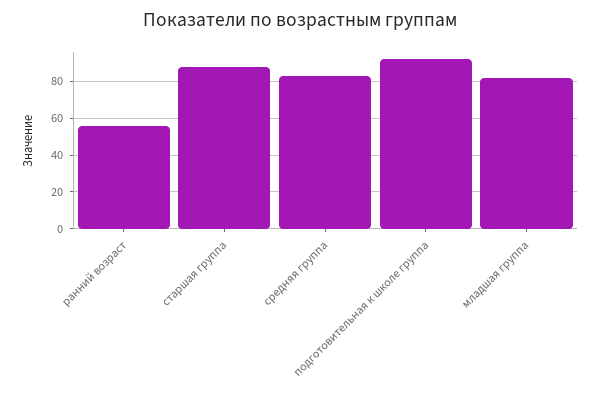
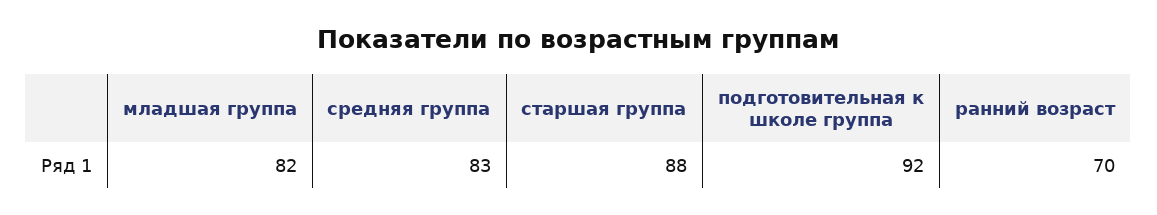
ранний возраст: 55 -> 70

